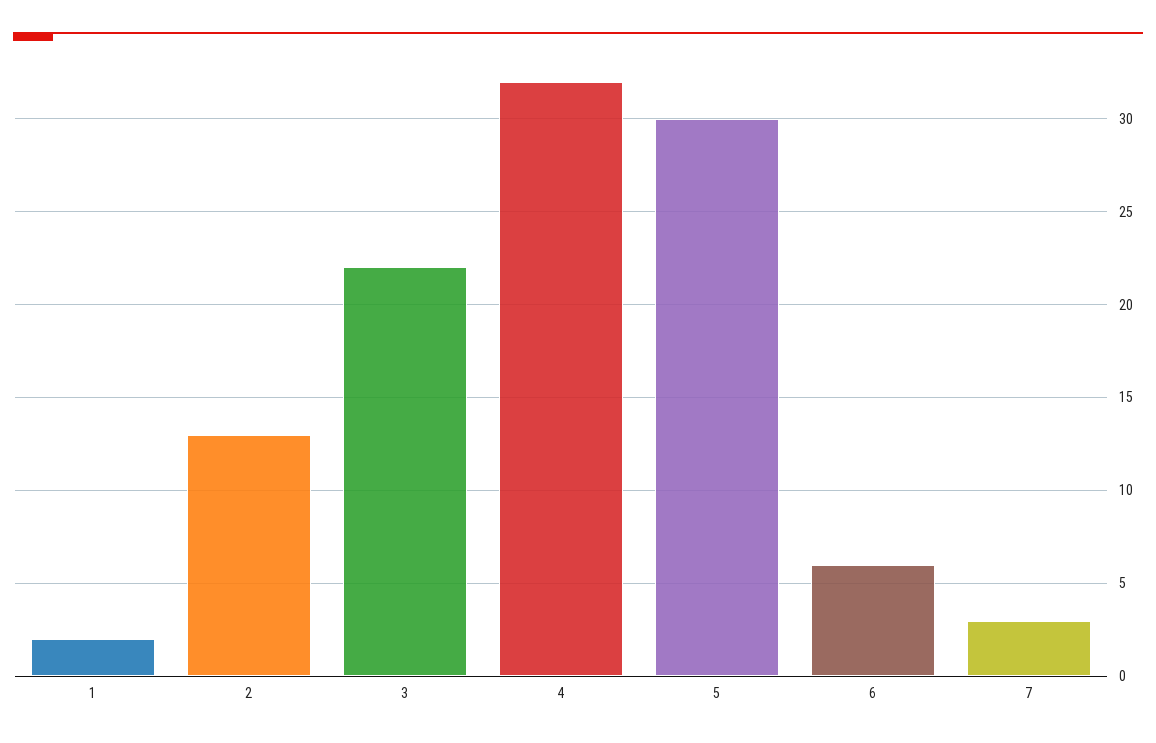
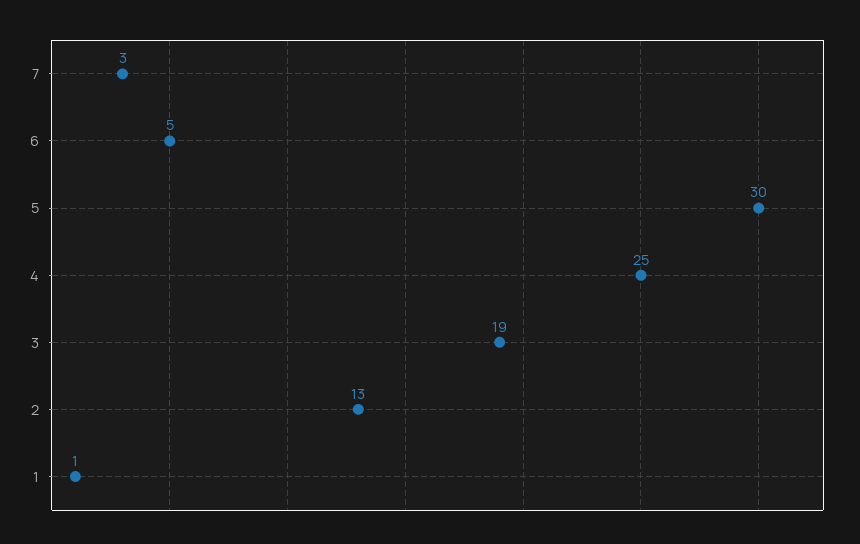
1: 2 -> 1
3: 22 -> 19
4: 32 -> 25
6: 6 -> 5

